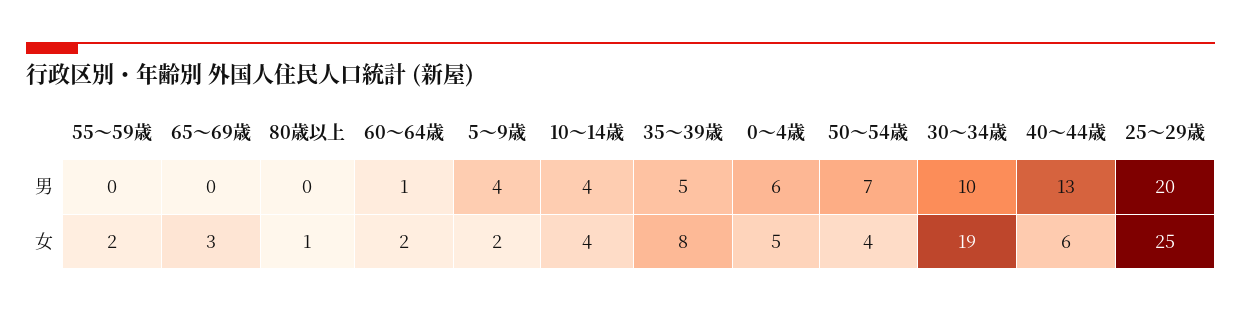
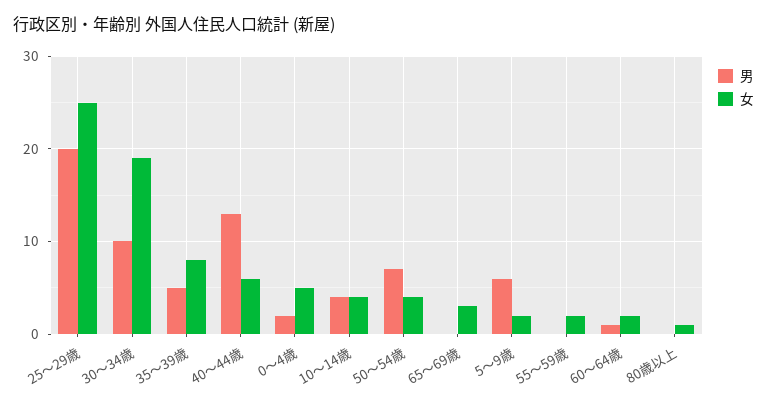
男, 5～9歳: 4 -> 6
男, 0～4歳: 6 -> 2

